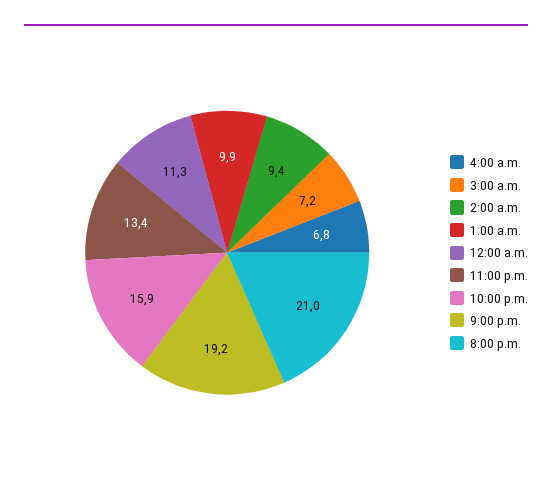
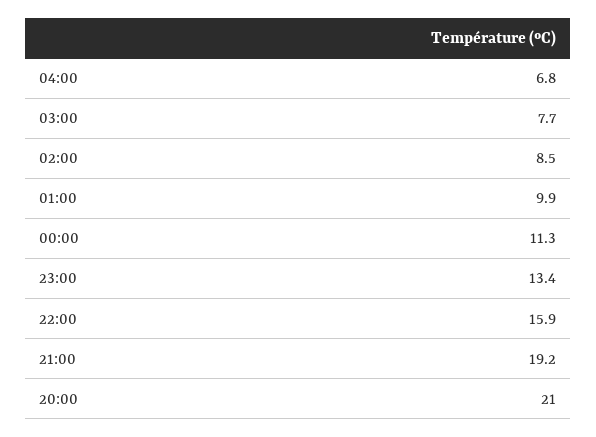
3:00 a.m.: 7.2 -> 7.7
2:00 a.m.: 9.4 -> 8.5

